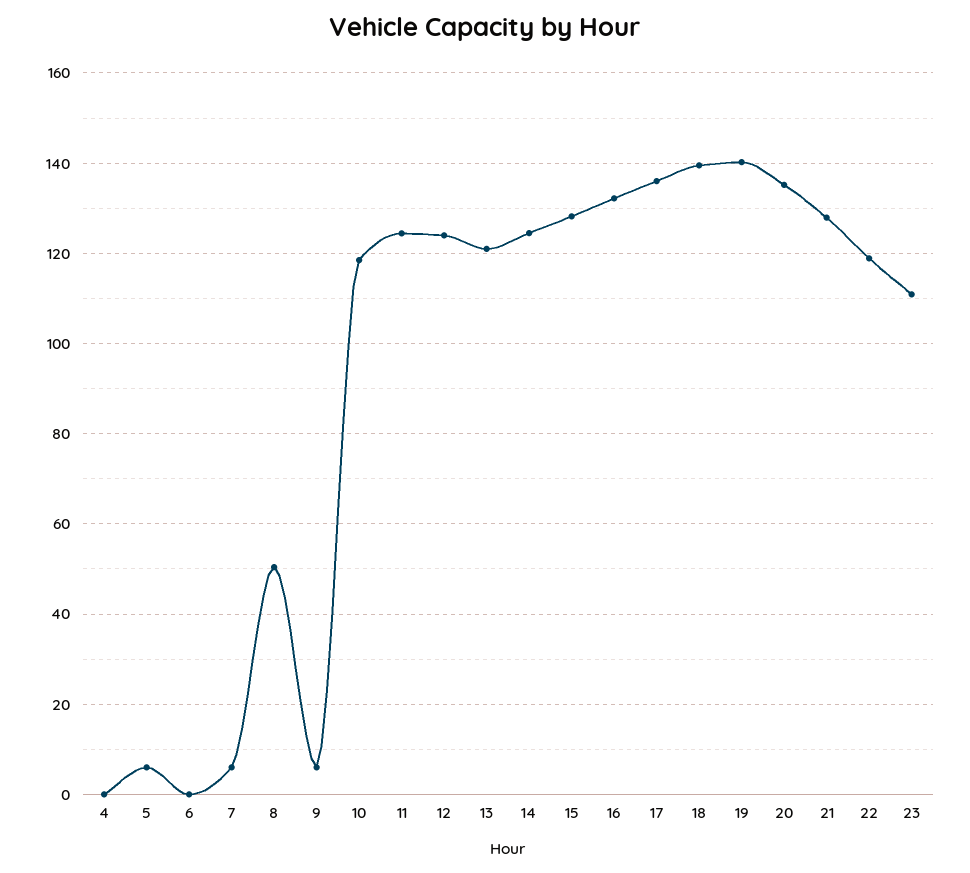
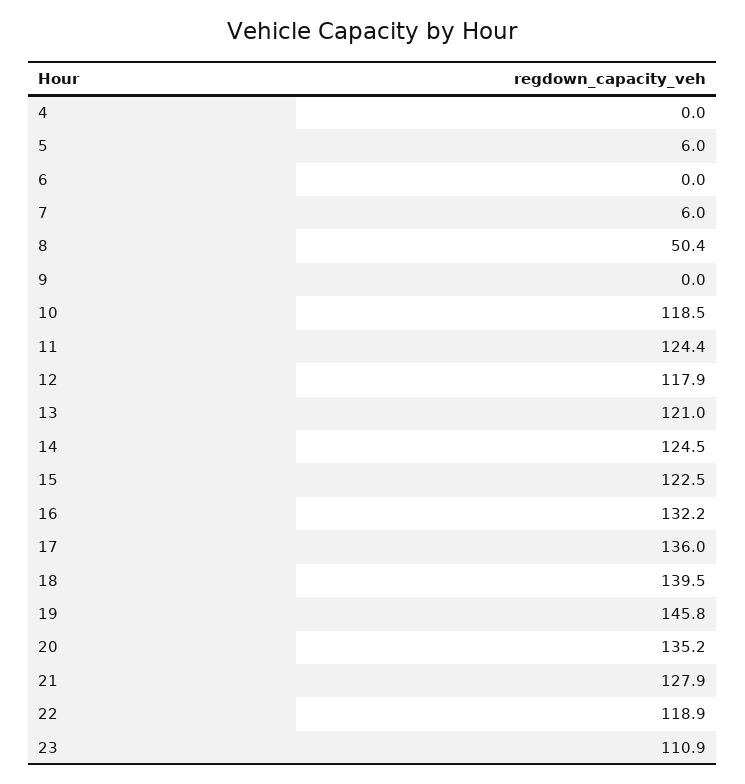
9: 6 -> 0
12: 124 -> 117.9
15: 128 -> 122.5
19: 140 -> 145.8

